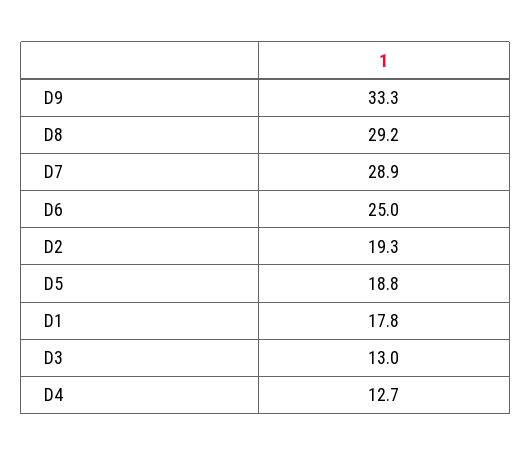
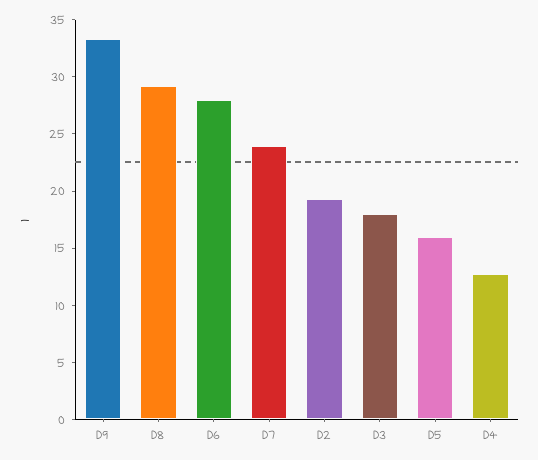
D7: 28.9 -> 24
D6: 25 -> 28
D5: 18.8 -> 16
D1: 17.8 -> none
D3: 13 -> 18

